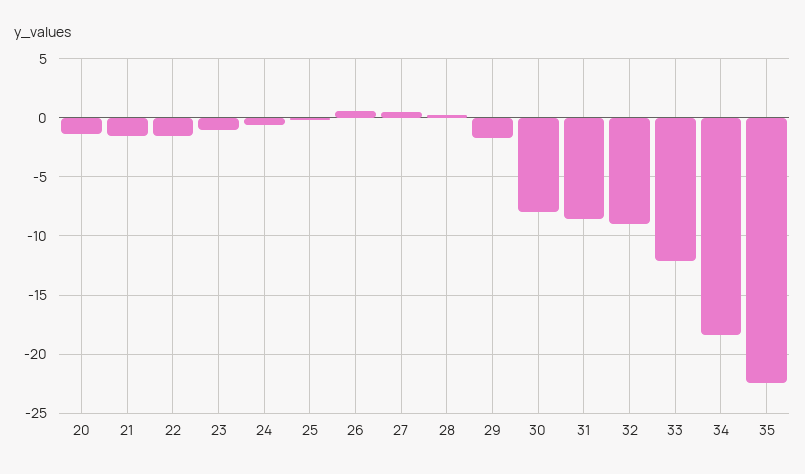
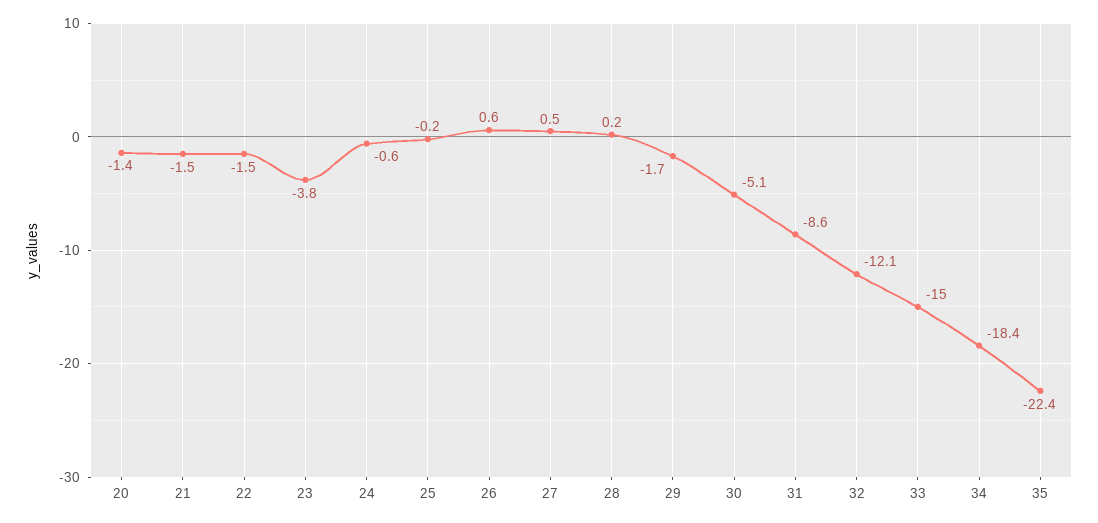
23: -1 -> -3.8
30: -8 -> -5.1
32: -9 -> -12.1
33: -12 -> -15

